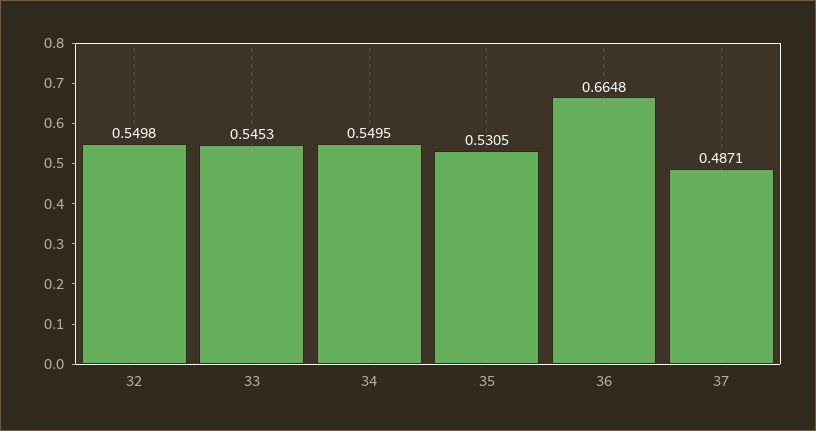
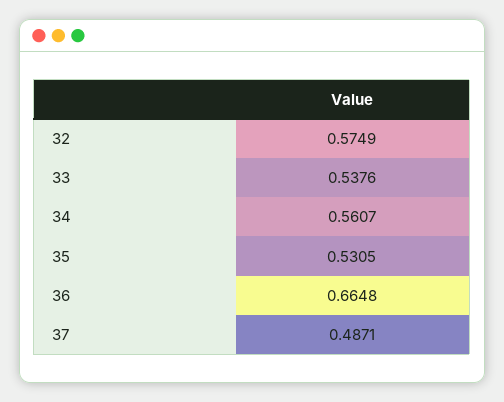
32: 0.5498 -> 0.5749
33: 0.5453 -> 0.5376
34: 0.5495 -> 0.5607

